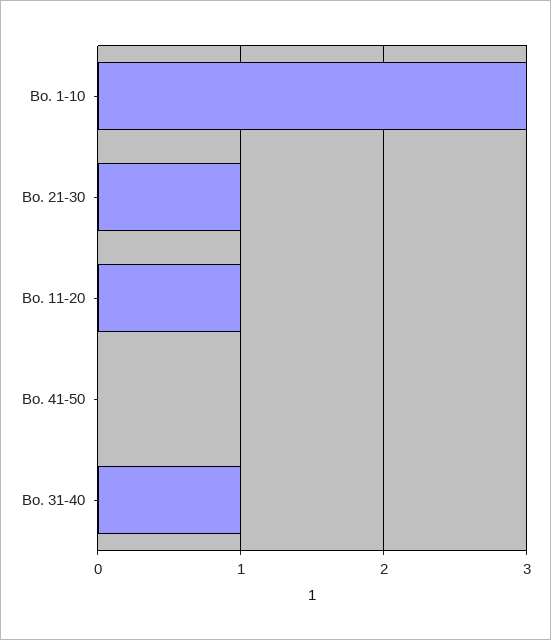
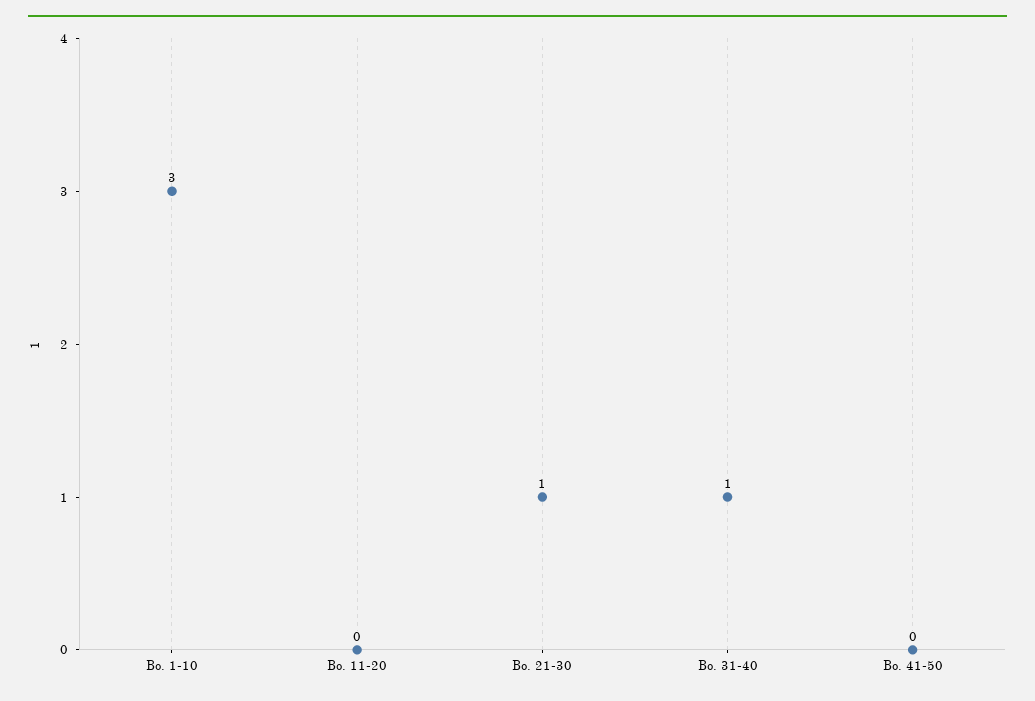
Bo. 11-20: 1 -> 0

